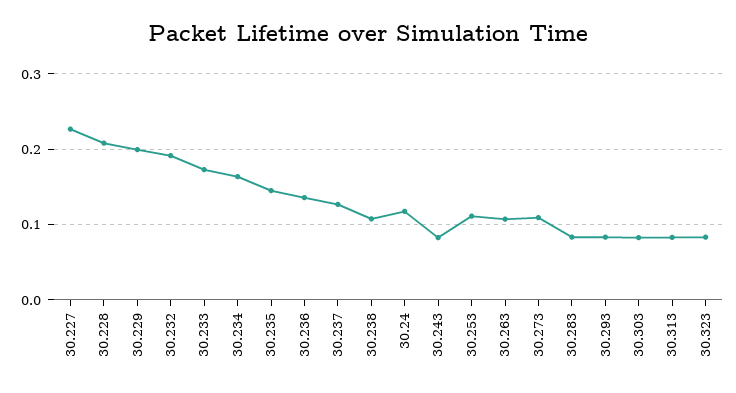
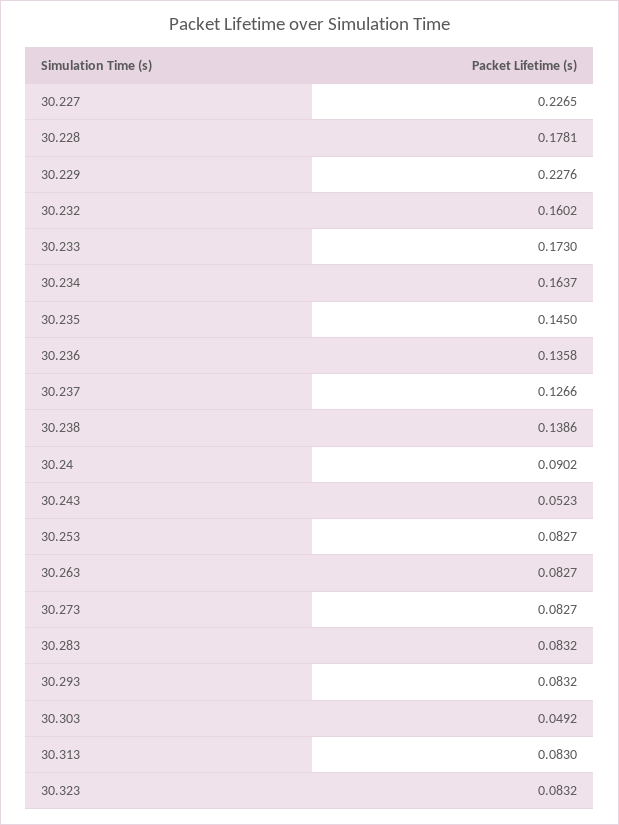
30.228: 0.21 -> 0.1781
30.229: 0.2 -> 0.2276
30.232: 0.19 -> 0.1602
30.238: 0.11 -> 0.1386
30.24: 0.12 -> 0.0902
30.243: 0.08 -> 0.0523
30.253: 0.11 -> 0.0827
30.263: 0.11 -> 0.0827
30.273: 0.11 -> 0.0827
30.303: 0.08 -> 0.0492

